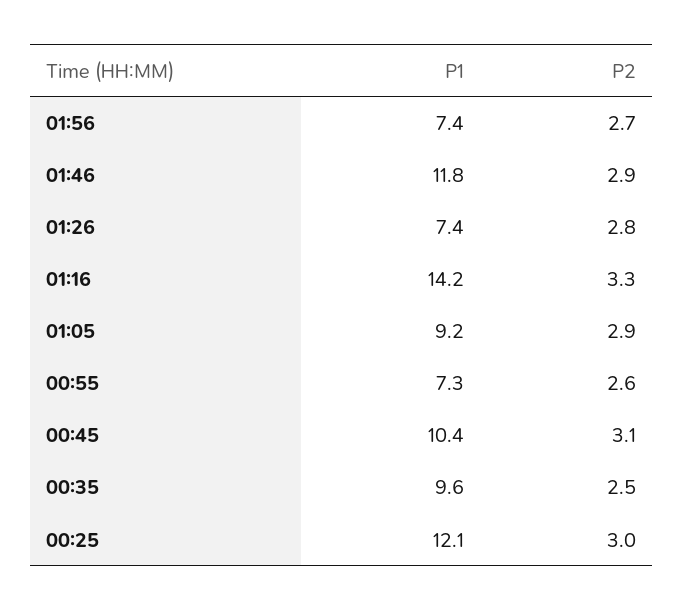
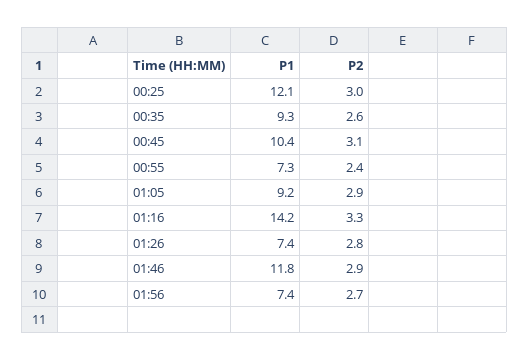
P2, 00:55: 2.6 -> 2.4
P1, 00:35: 9.6 -> 9.3
P2, 00:35: 2.5 -> 2.6

